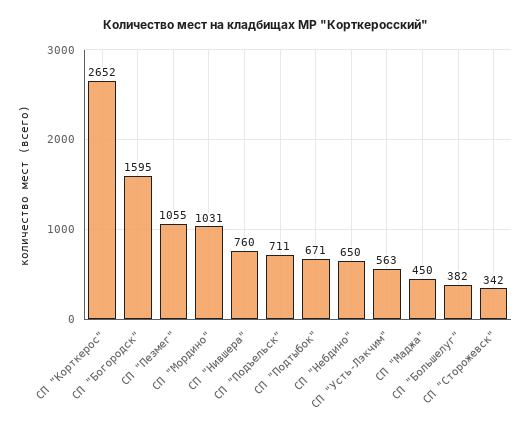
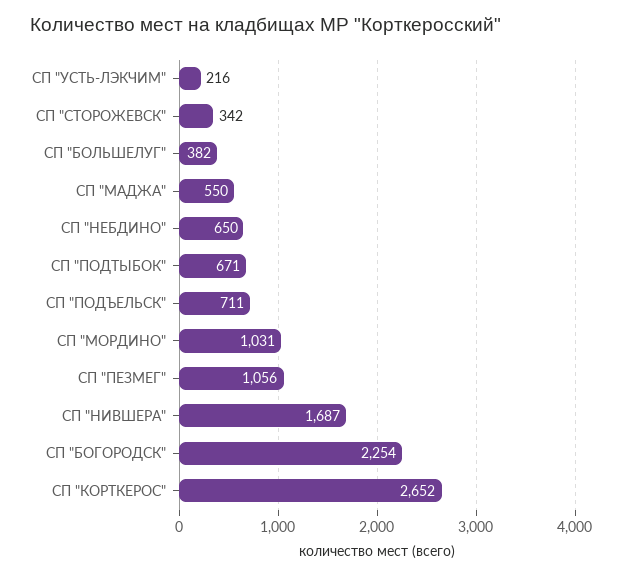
СП "Богородск": 1595 -> 2254
СП "Пезмег": 1055 -> 1056
СП "Нившера": 760 -> 1687
СП "Усть-Лэкчим": 563 -> 216
СП "Маджа": 450 -> 550

